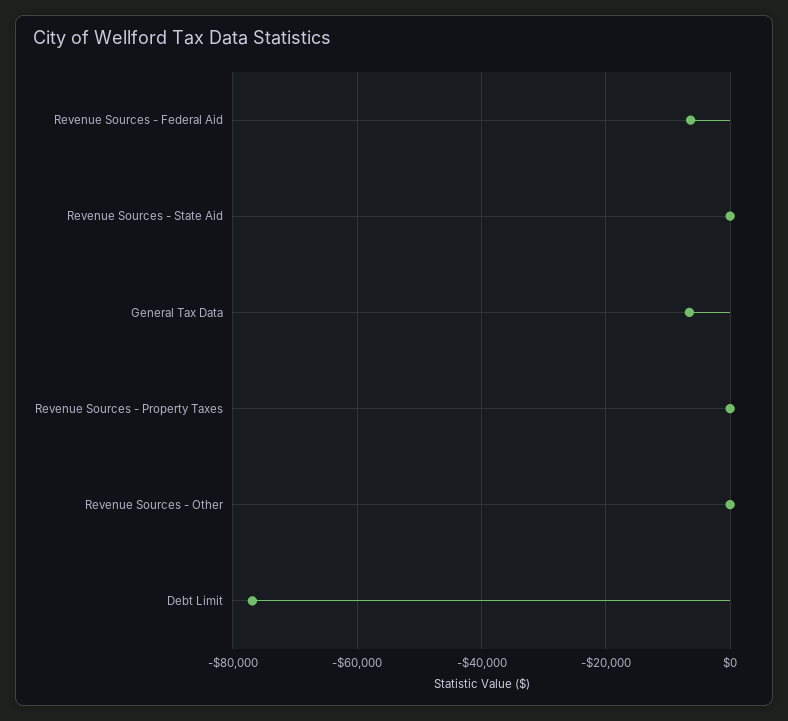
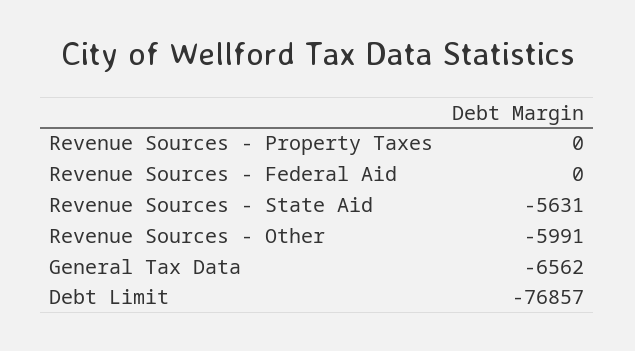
Revenue Sources - Federal Aid: -6000 -> 0
Revenue Sources - State Aid: 0 -> -5631
Revenue Sources - Other: 0 -> -5991

